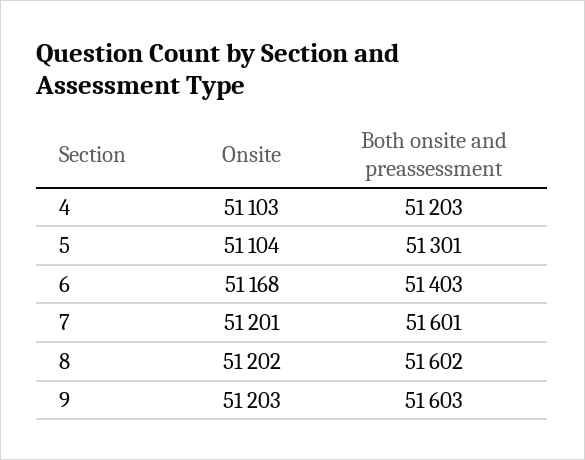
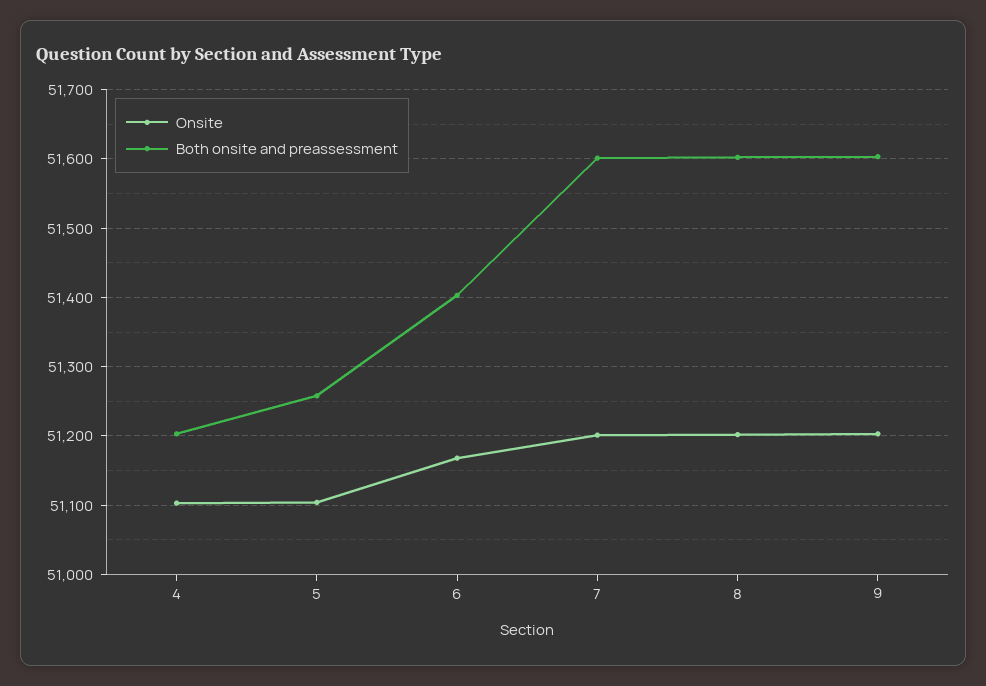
Both onsite and preassessment, 5: 51301 -> 51260

